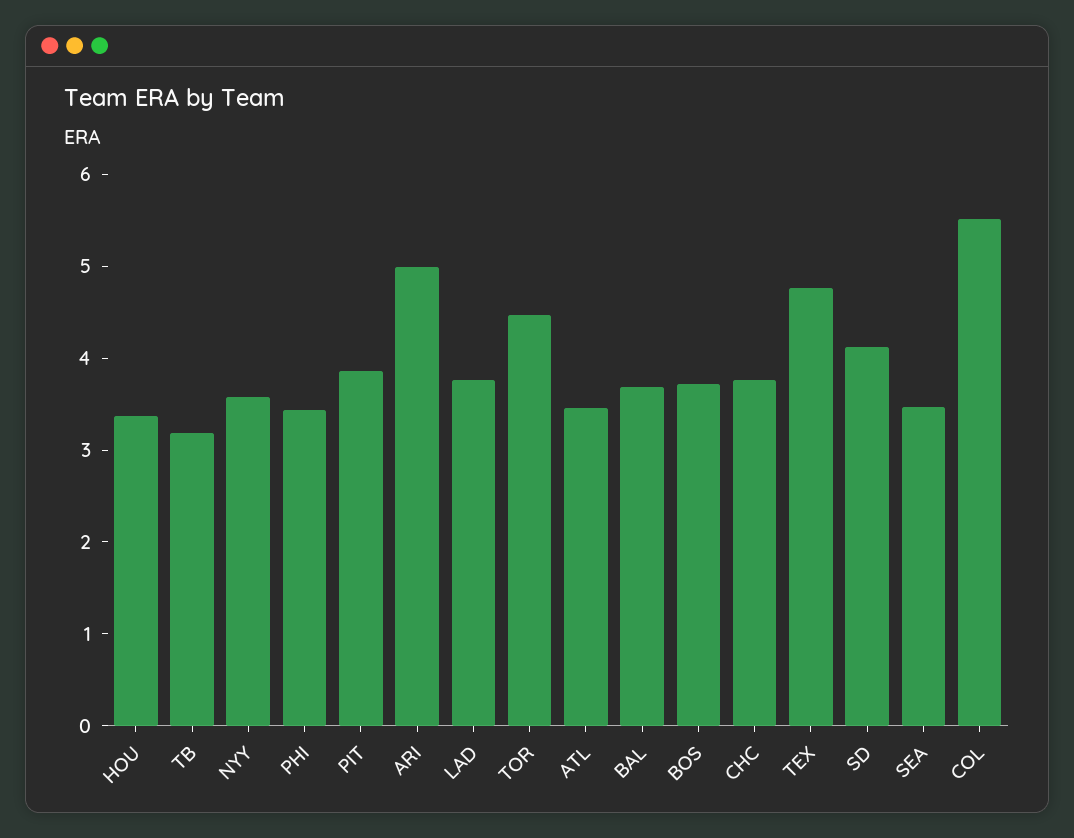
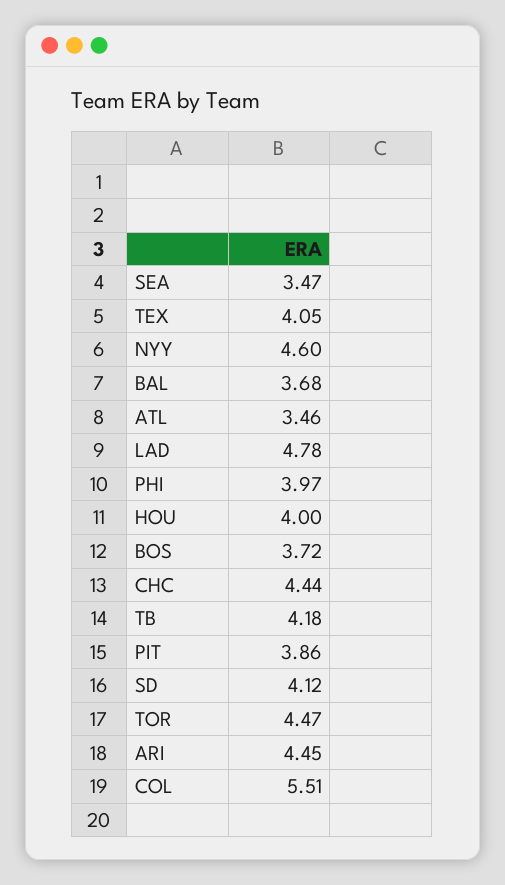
HOU: 3.4 -> 4
TB: 3.2 -> 4.18
NYY: 3.6 -> 4.6
PHI: 3.4 -> 3.97
ARI: 5 -> 4.45
LAD: 3.8 -> 4.78
CHC: 3.8 -> 4.44
TEX: 4.8 -> 4.05

